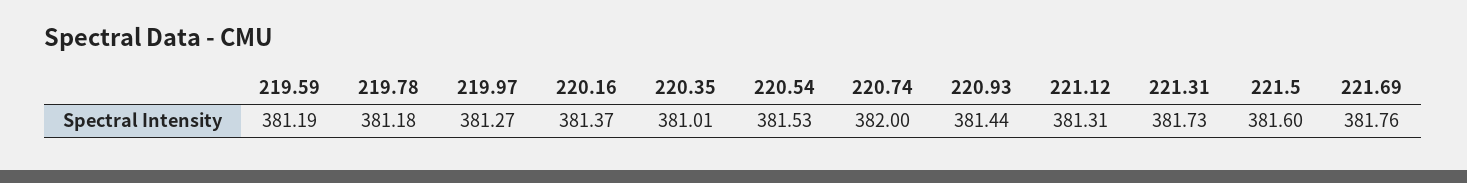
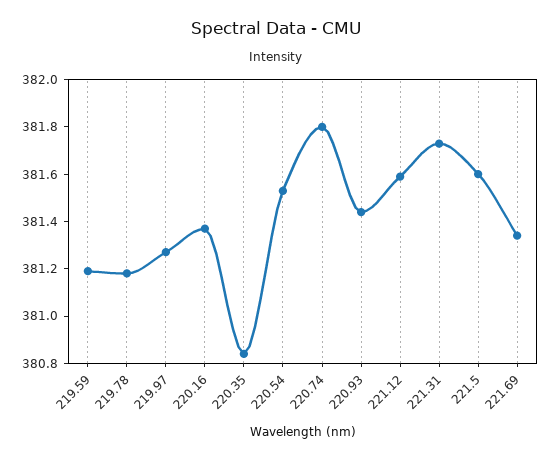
220.35: 381.01 -> 380.85
220.74: 382 -> 381.8
221.12: 381.31 -> 381.6
221.69: 381.76 -> 381.35

